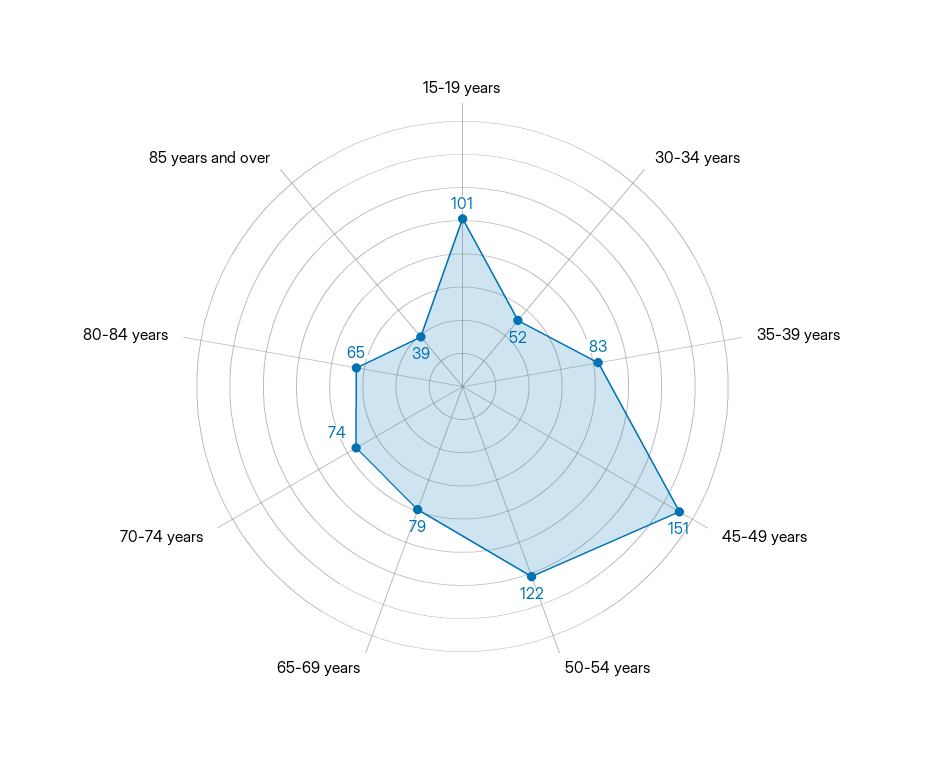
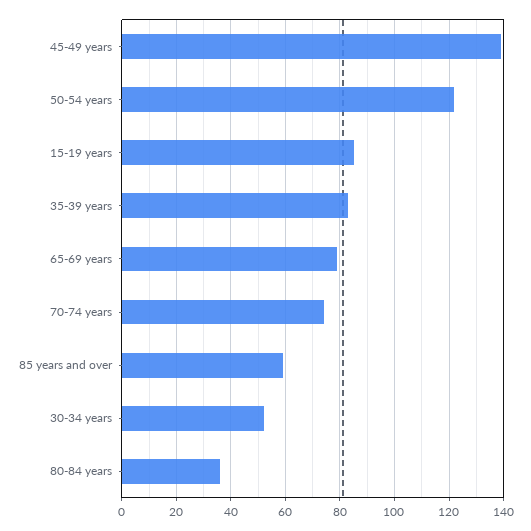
15-19 years: 101 -> 85
45-49 years: 151 -> 140
80-84 years: 65 -> 35
85 years and over: 39 -> 60

